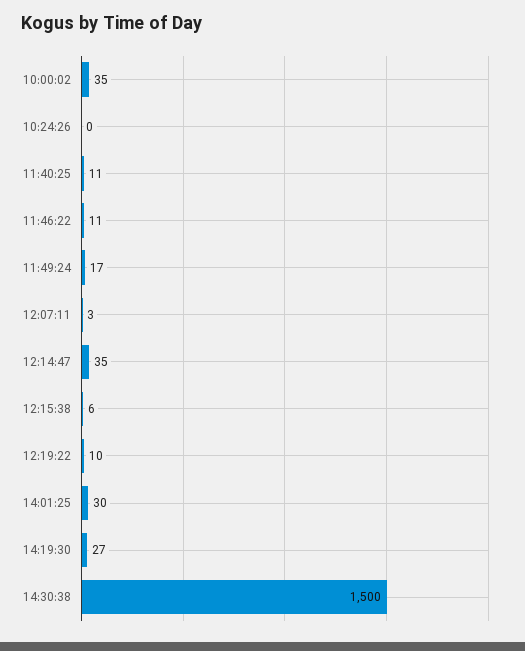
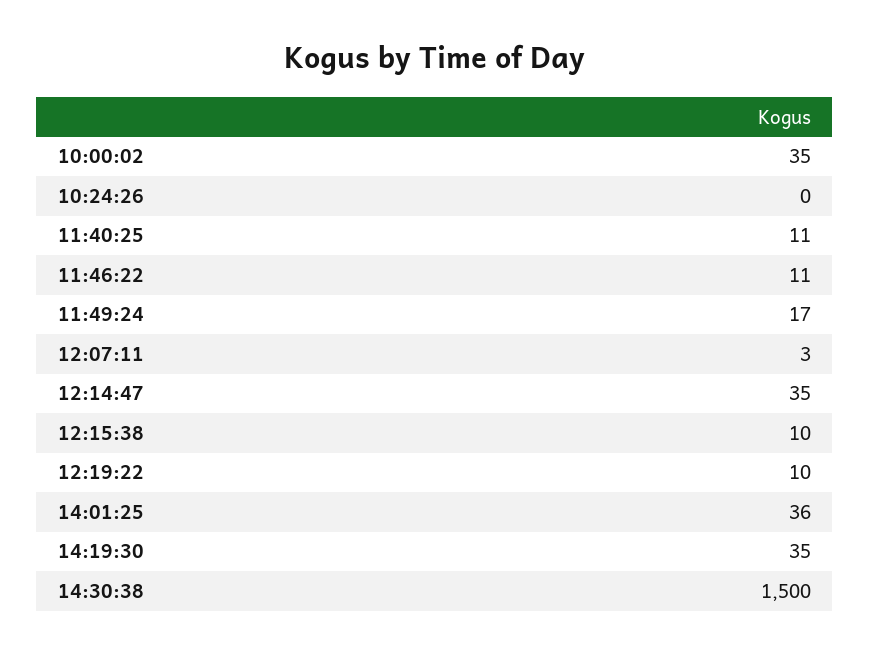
12:15:38: 6 -> 10
14:01:25: 30 -> 36
14:19:30: 27 -> 35

